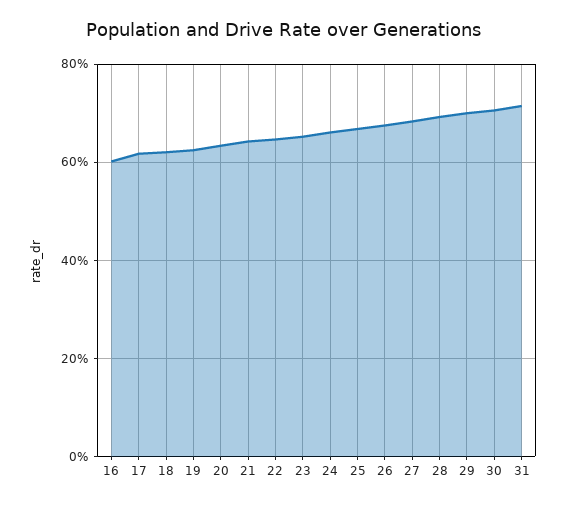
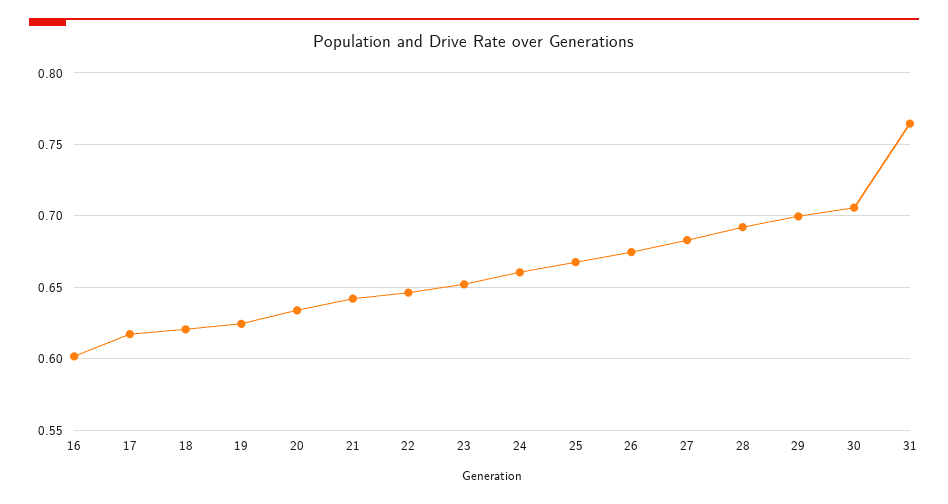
31: 0.72 -> 0.765

